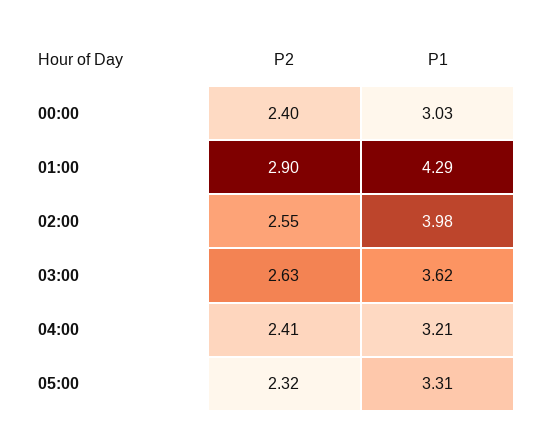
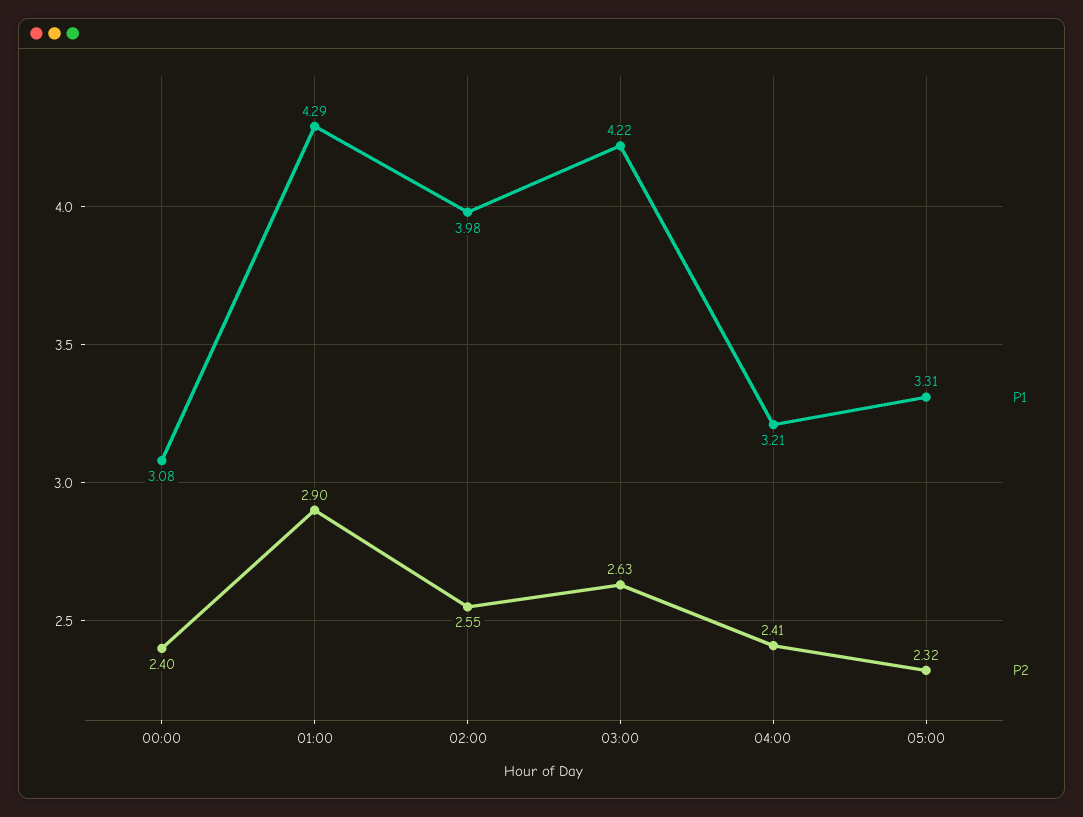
P1, 00:00: 3.03 -> 3.08
P1, 03:00: 3.62 -> 4.22

